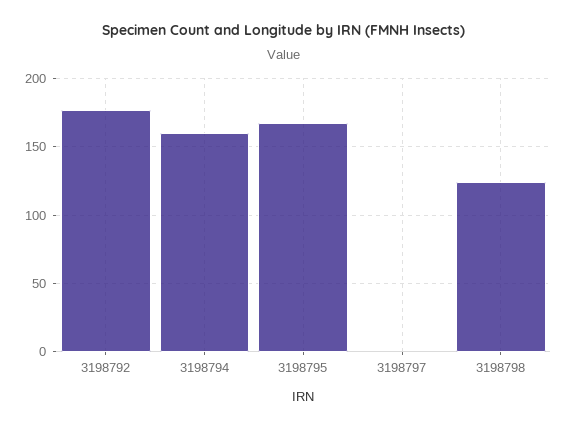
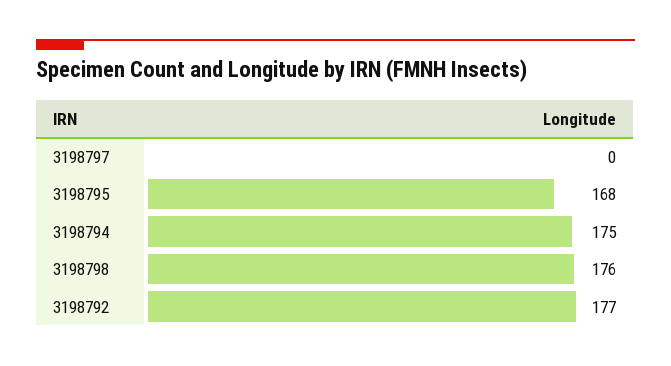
3198794: 160 -> 175
3198798: 125 -> 176

